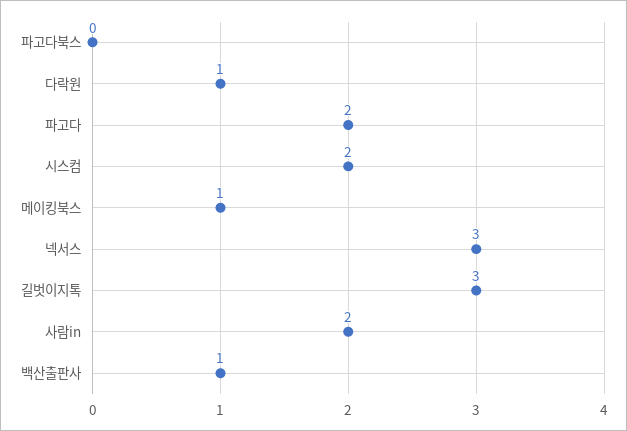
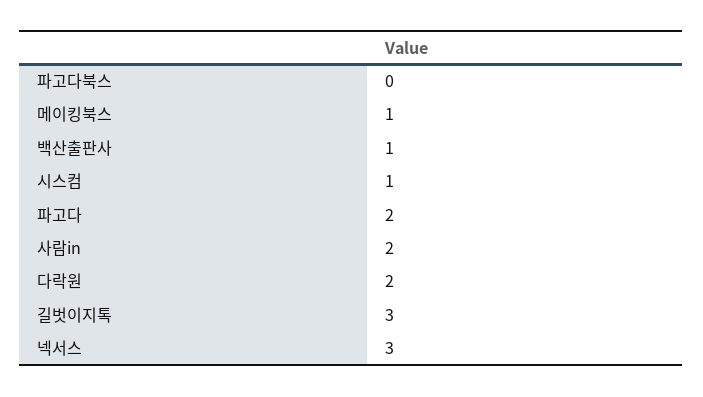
다락원: 1 -> 2
시스컴: 2 -> 1

